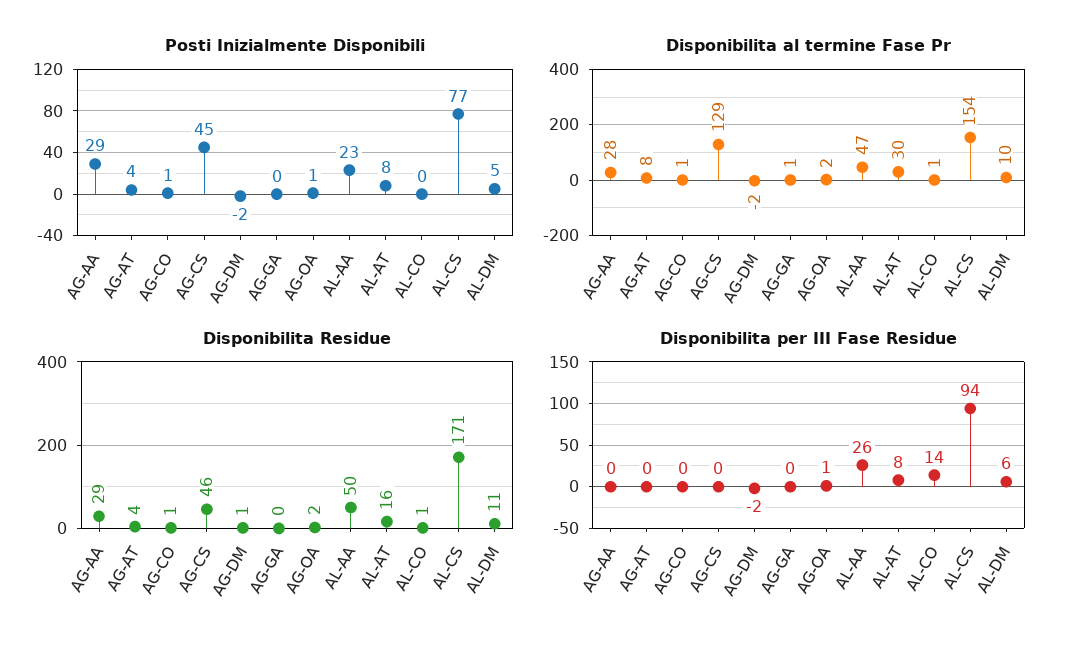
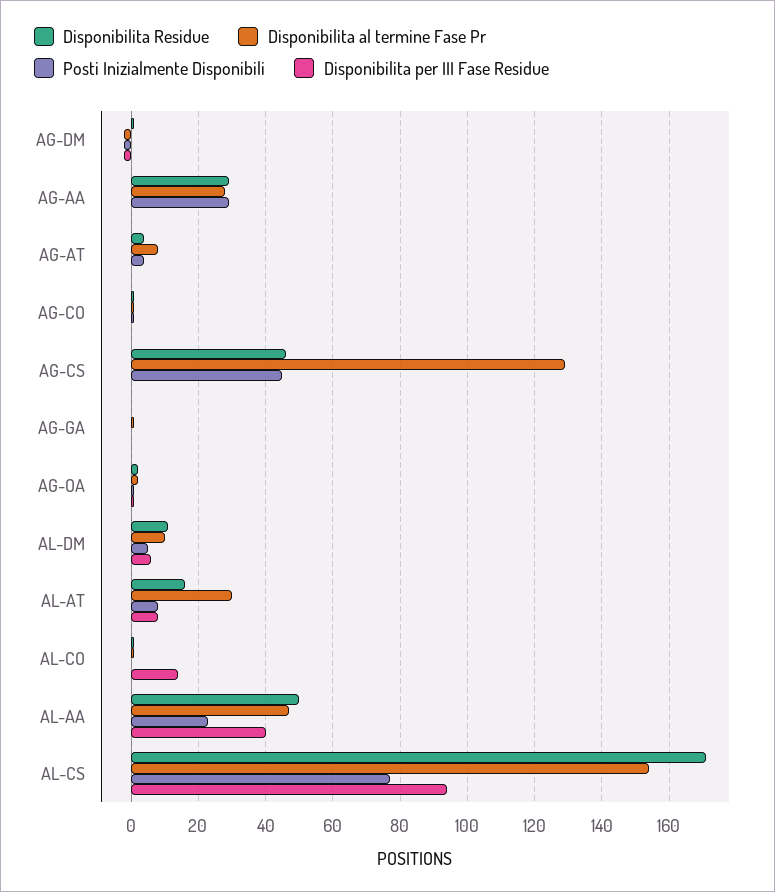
Disponibilita per III Fase Residue, AL-AA: 26 -> 40

